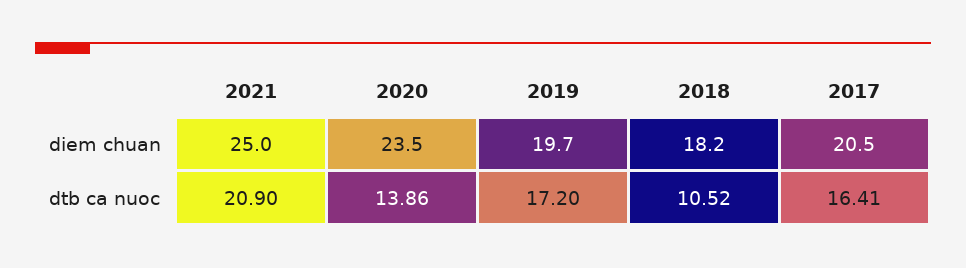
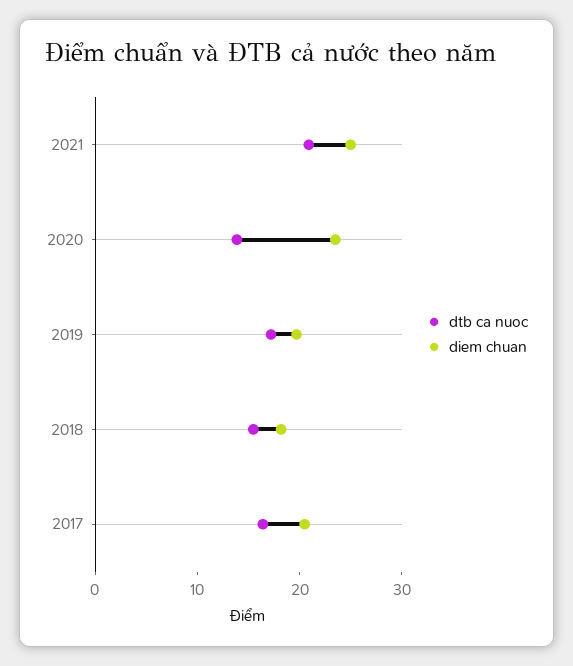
dtb ca nuoc, 2018: 10.52 -> 16

